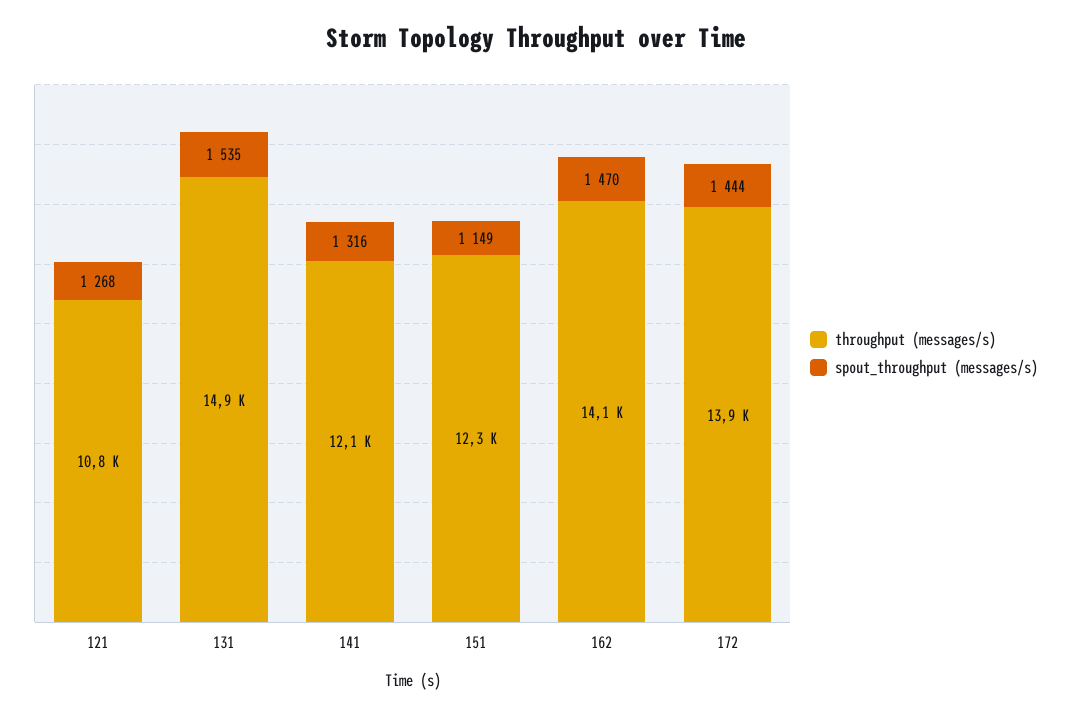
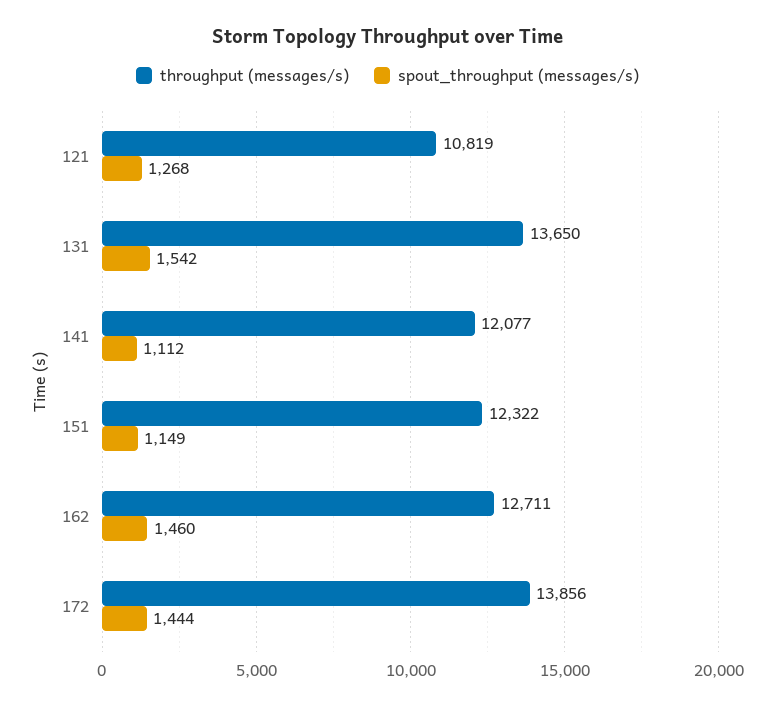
throughput (messages/s), 131: 14900 -> 13650
spout_throughput (messages/s), 131: 1535 -> 1542
spout_throughput (messages/s), 141: 1316 -> 1112
throughput (messages/s), 162: 14100 -> 12711
spout_throughput (messages/s), 162: 1470 -> 1460

